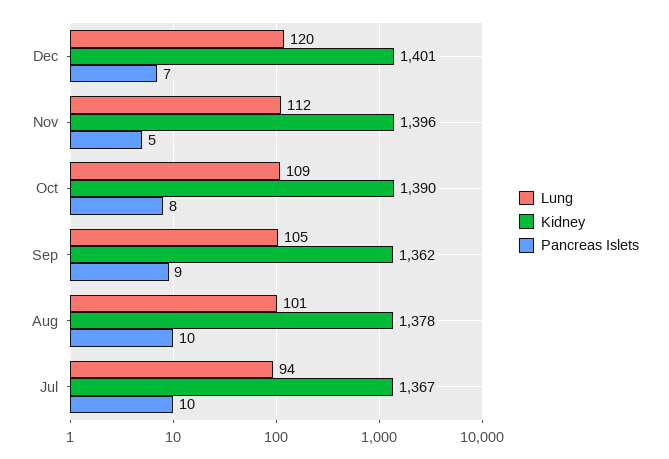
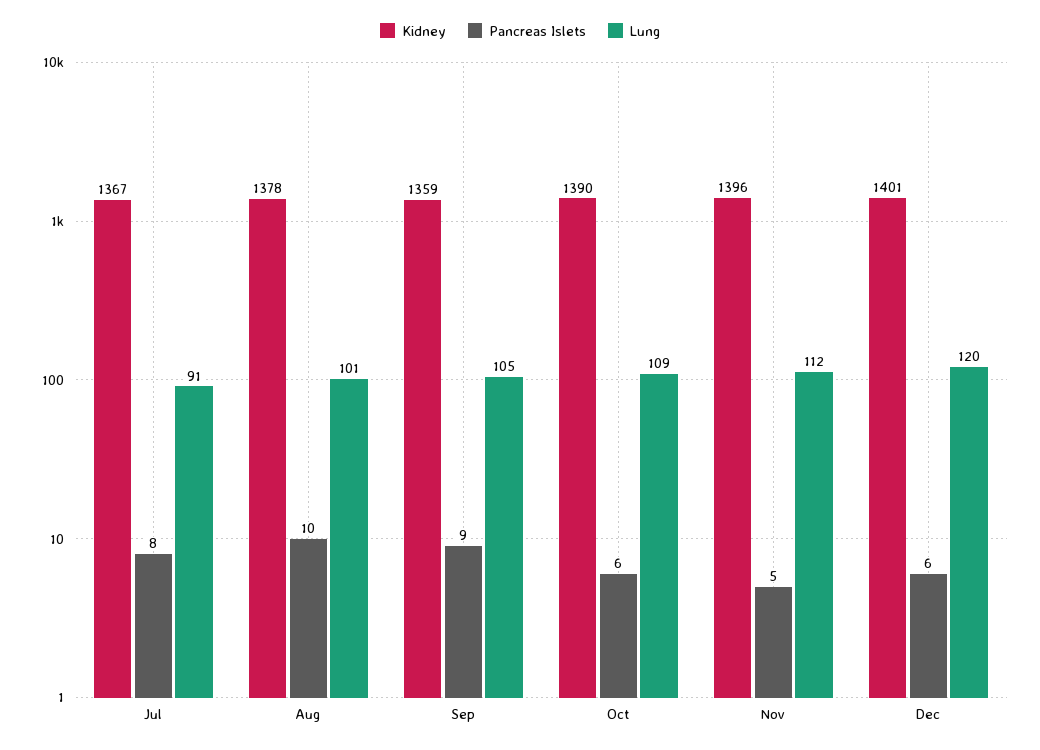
Pancreas Islets, Dec: 7 -> 6
Pancreas Islets, Oct: 8 -> 6
Kidney, Sep: 1362 -> 1359
Lung, Jul: 94 -> 91
Pancreas Islets, Jul: 10 -> 8

